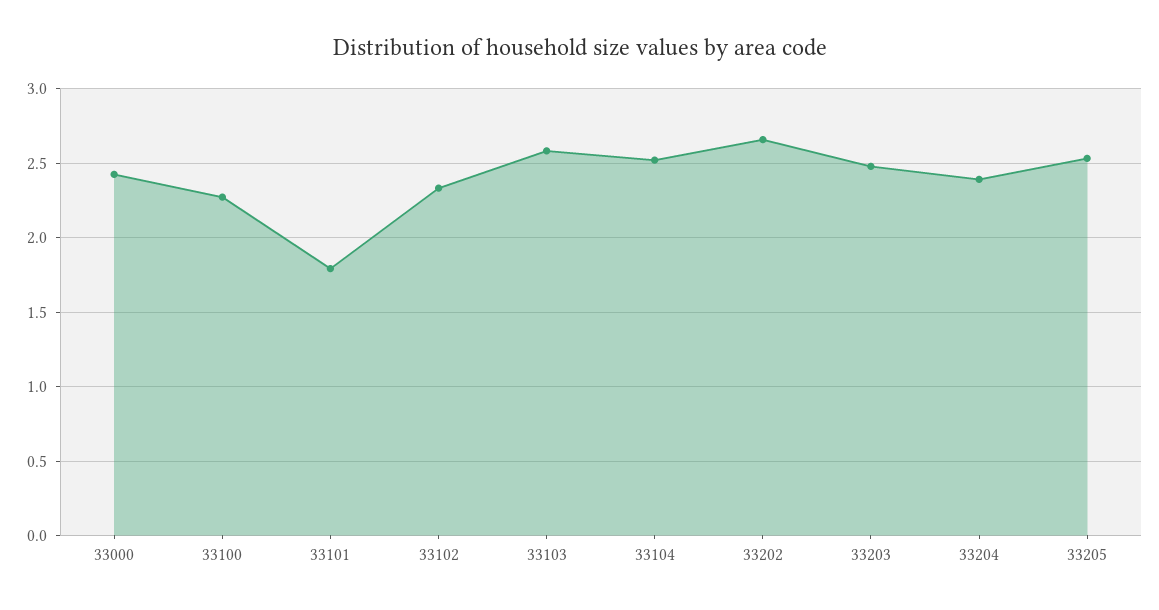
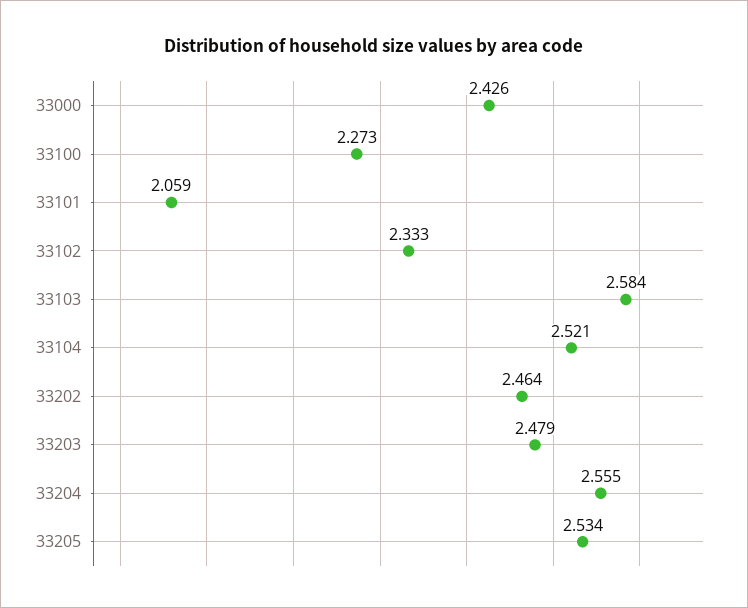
33101: 1.8 -> 2.059
33202: 2.65 -> 2.464
33204: 2.4 -> 2.555

